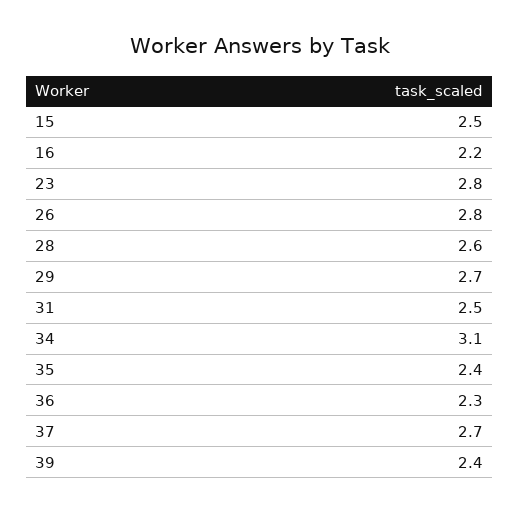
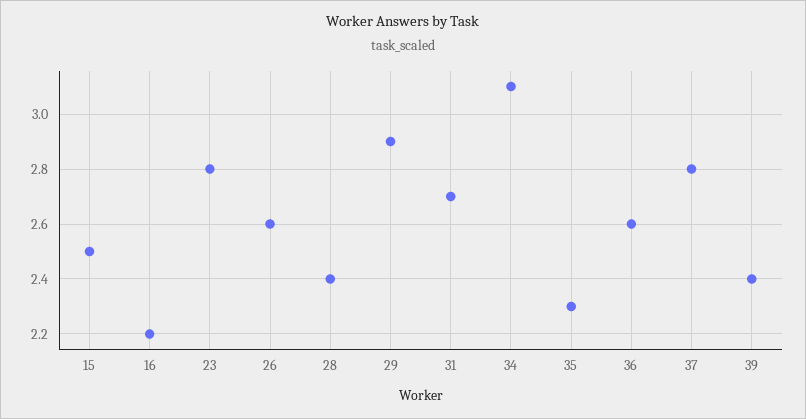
26: 2.8 -> 2.6
28: 2.6 -> 2.4
29: 2.7 -> 2.9
31: 2.5 -> 2.7
35: 2.4 -> 2.3
36: 2.3 -> 2.6
37: 2.7 -> 2.8

